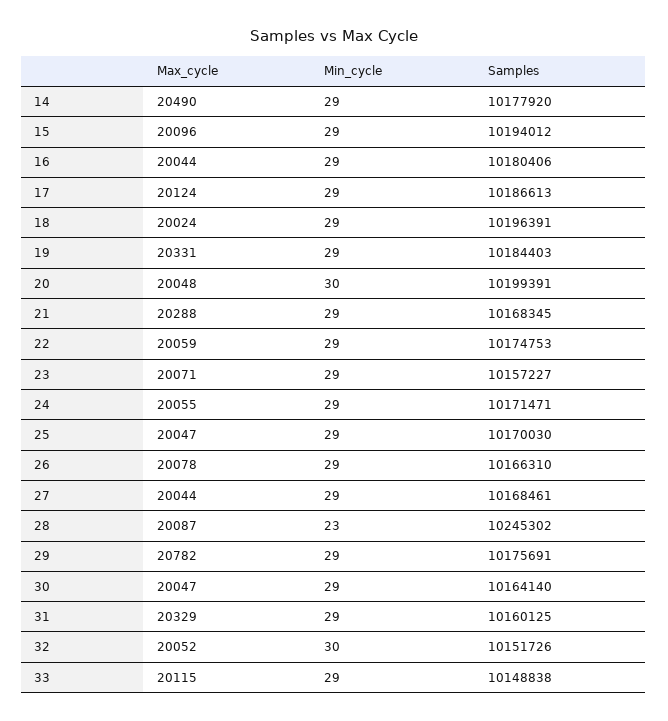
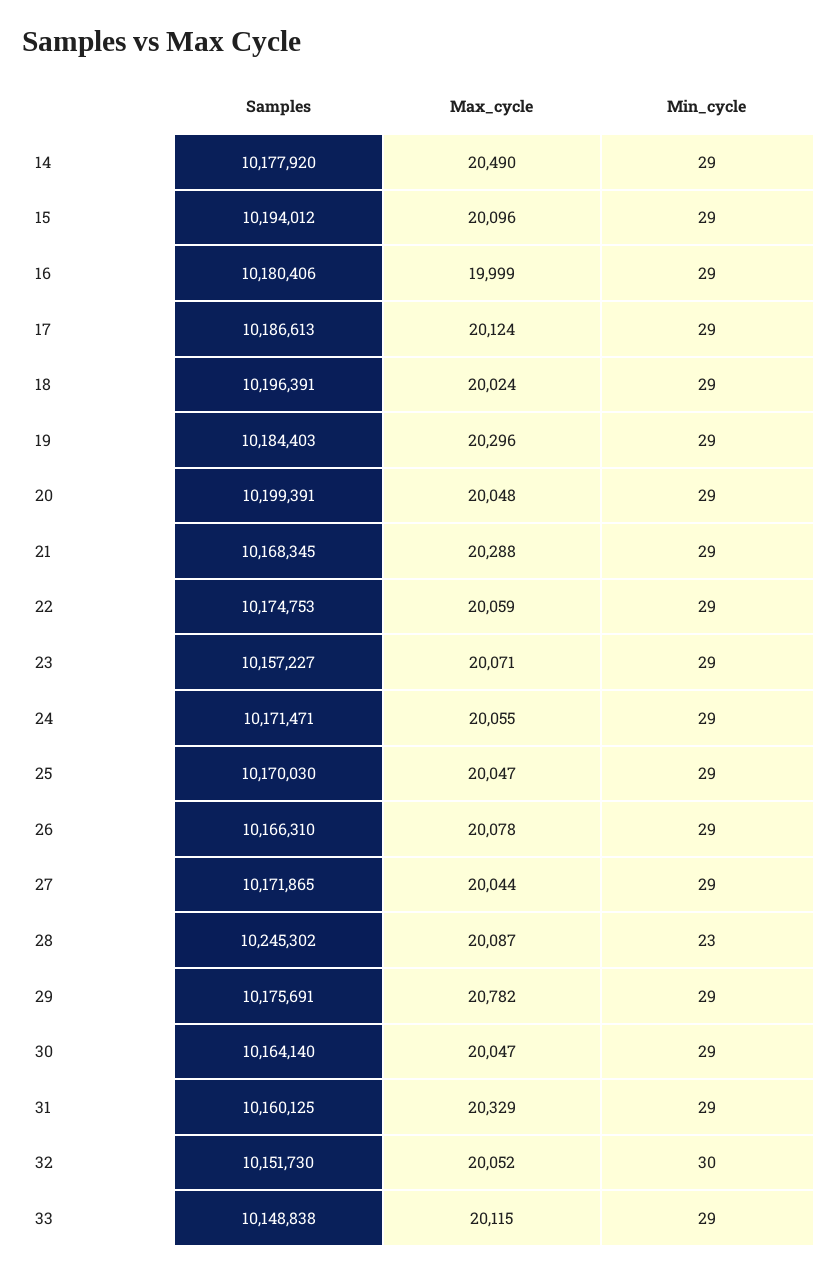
Max_cycle, 16: 20044 -> 19999
Max_cycle, 19: 20331 -> 20296
Min_cycle, 20: 30 -> 29
Samples, 27: 10168461 -> 10171865
Samples, 32: 10151726 -> 10151730

